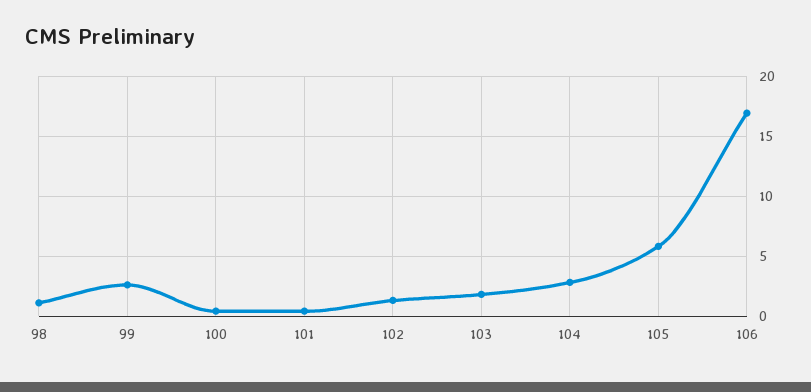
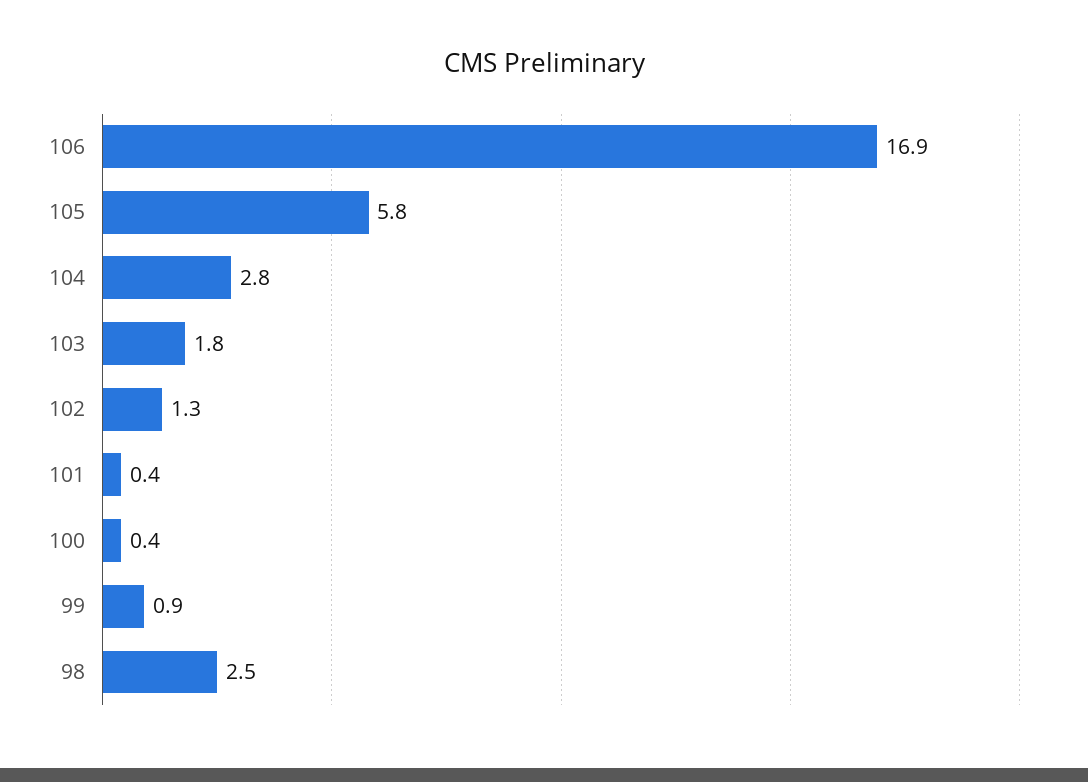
98: 1 -> 2.5
99: 2.5 -> 0.9

